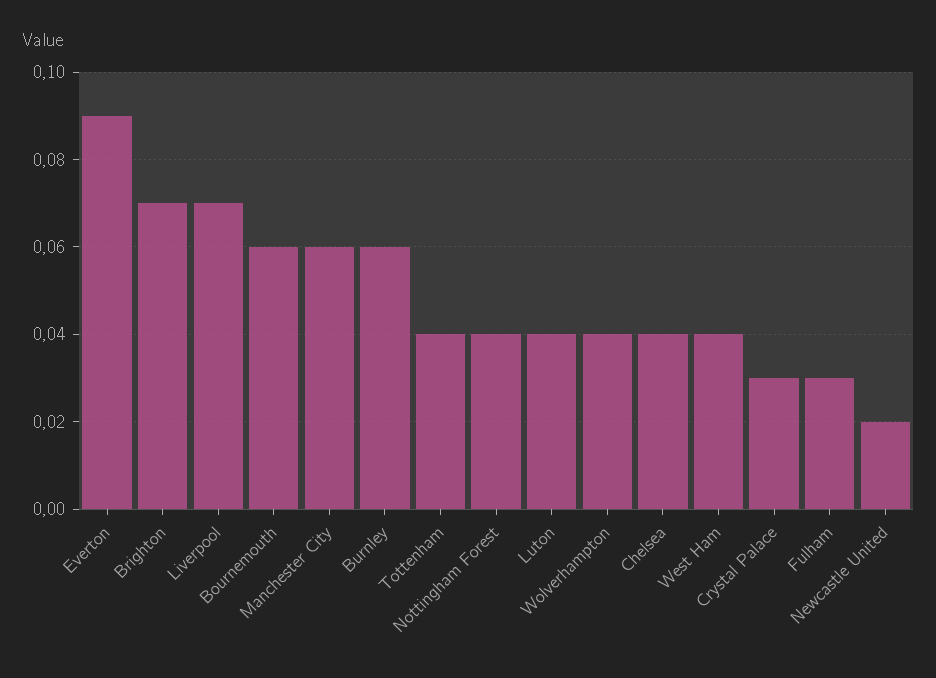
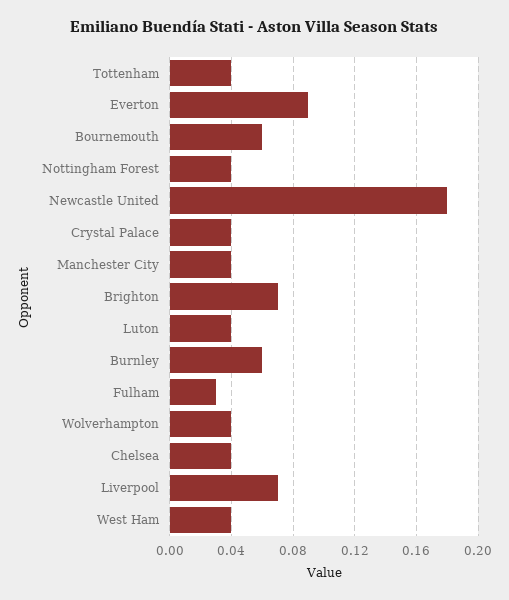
Manchester City: 0.06 -> 0.04
Crystal Palace: 0.03 -> 0.04
Newcastle United: 0.02 -> 0.18

